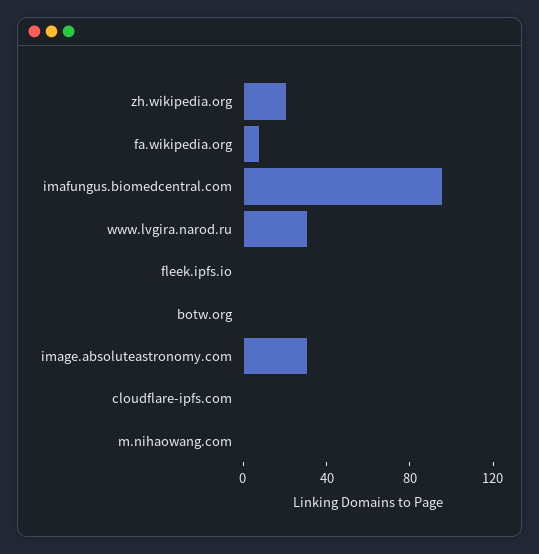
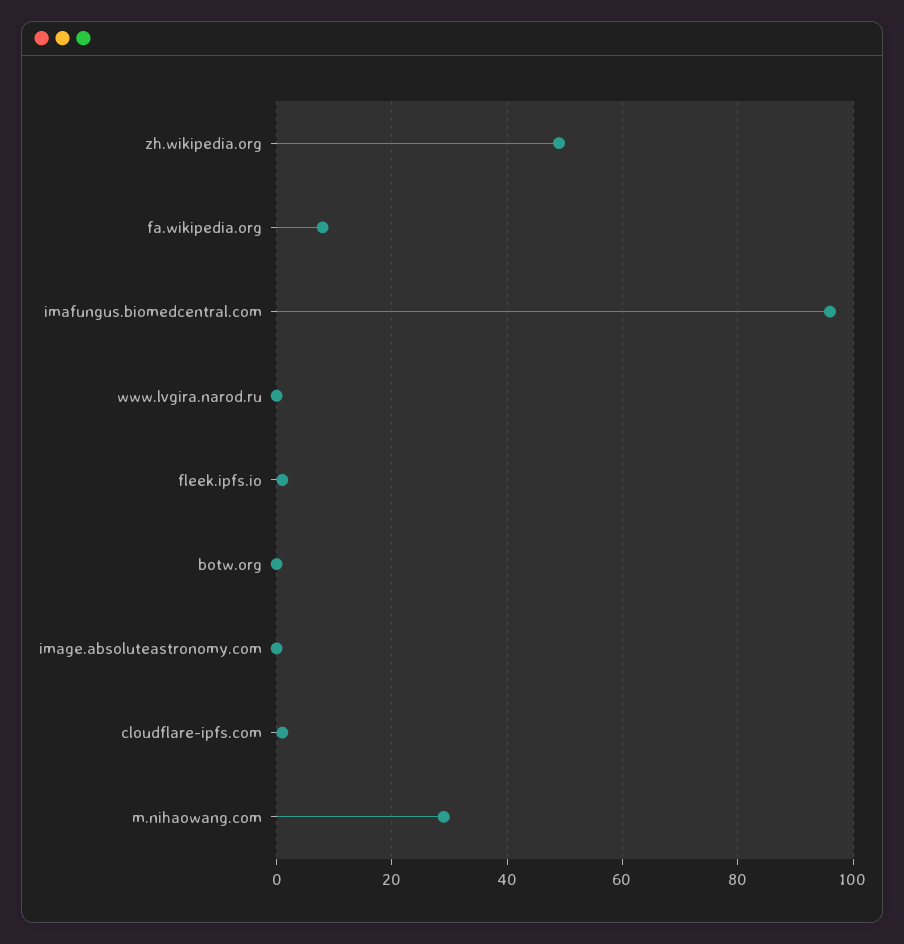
zh.wikipedia.org: 20 -> 50
www.lvgira.narod.ru: 30 -> 0
image.absoluteastronomy.com: 30 -> 0
m.nihaowang.com: 0 -> 30

